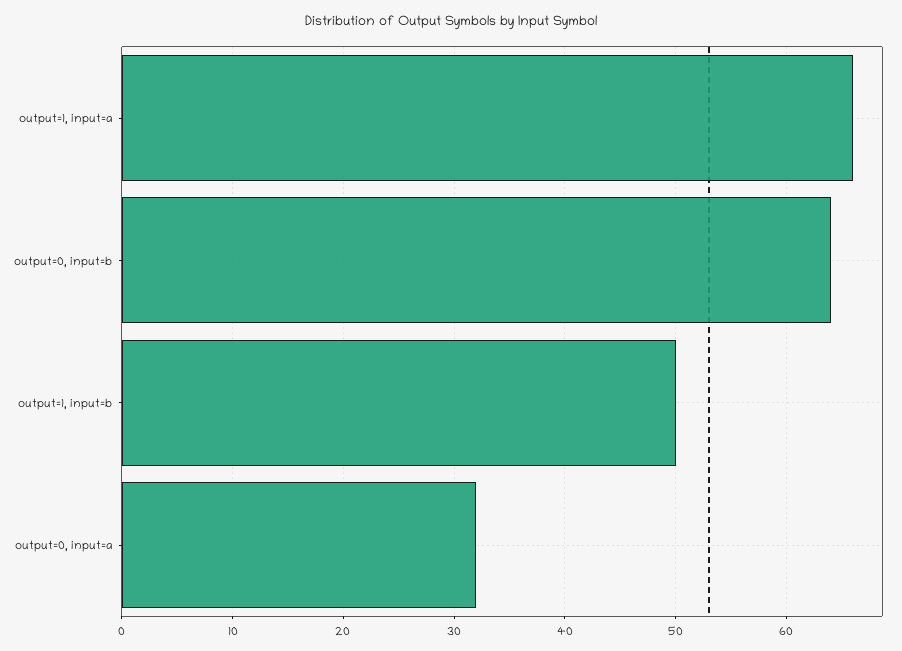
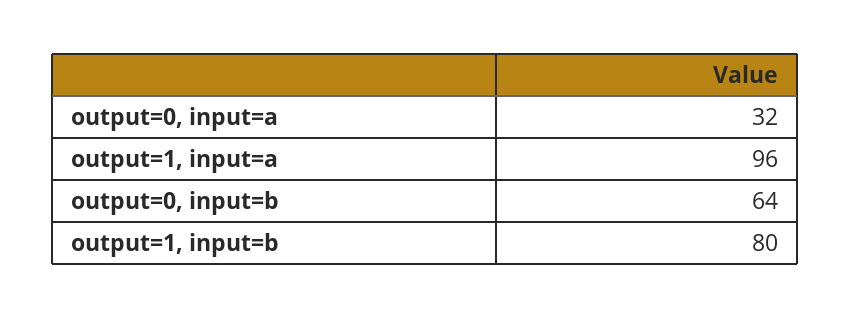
output=1, input=a: 66 -> 96
output=1, input=b: 50 -> 80

